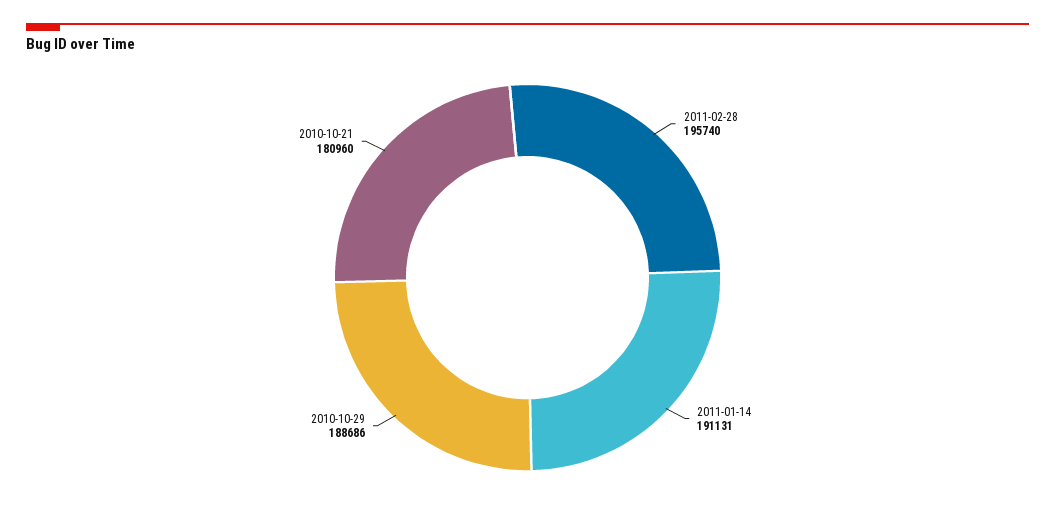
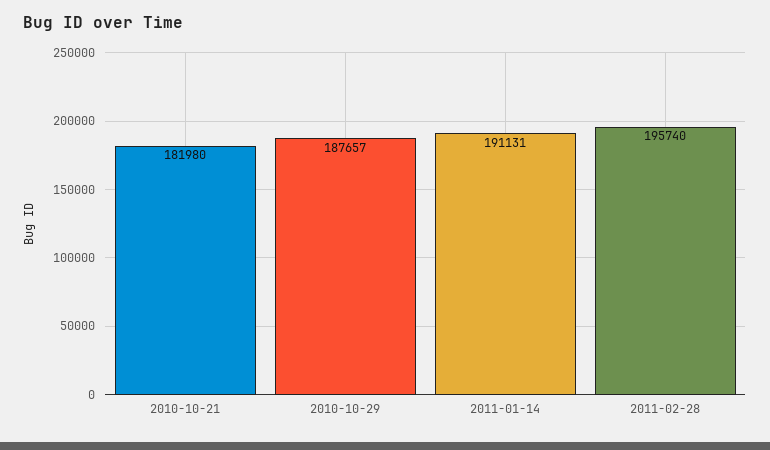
2010-10-29: 188686 -> 187657
2010-10-21: 180960 -> 181980

